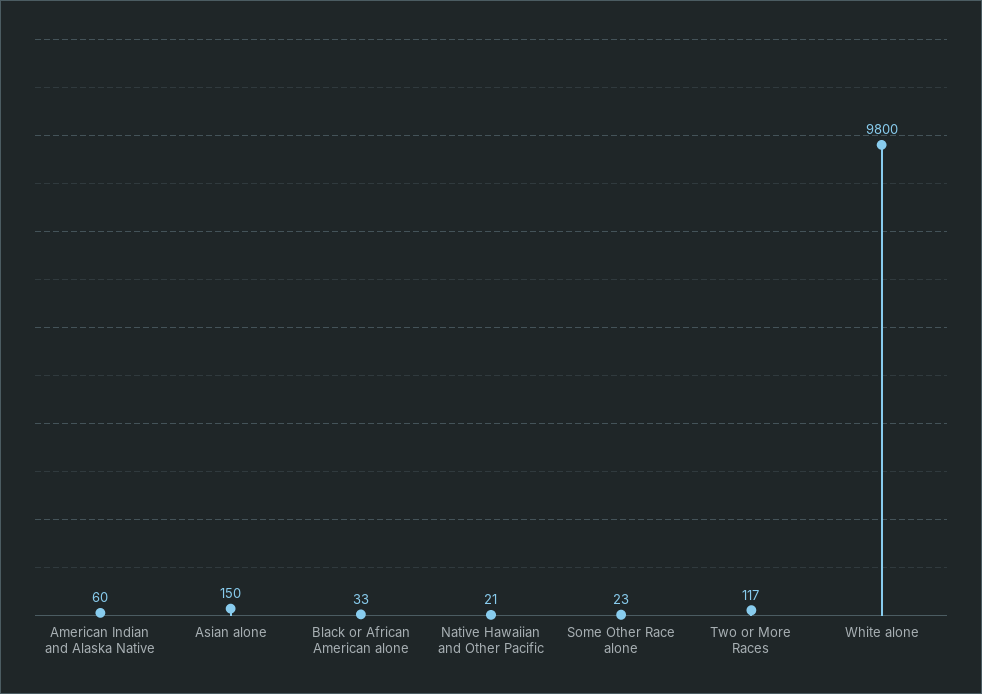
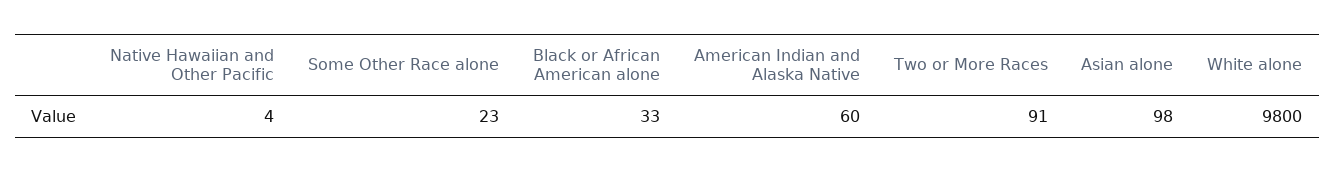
Asian alone: 150 -> 98
Native Hawaiian and Other Pacific: 21 -> 4
Two or More Races: 117 -> 91

